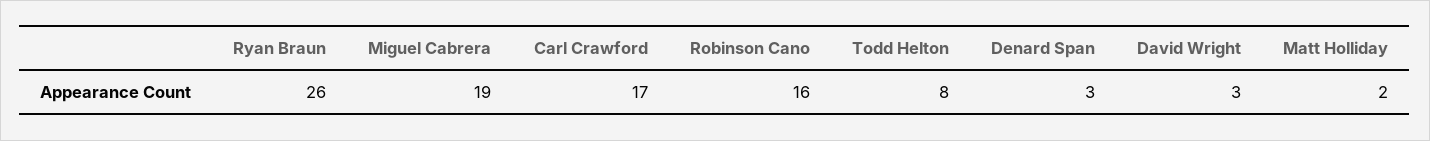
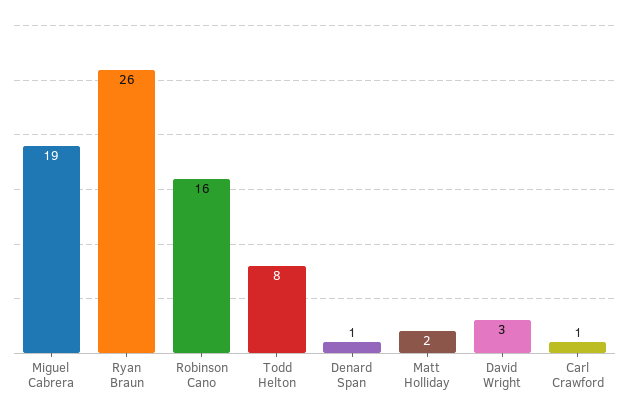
Carl Crawford: 17 -> 1
Denard Span: 3 -> 1

